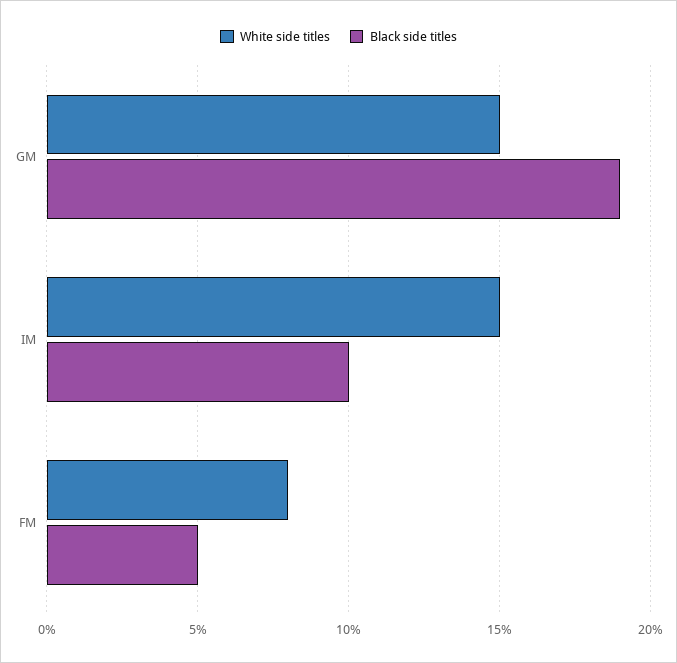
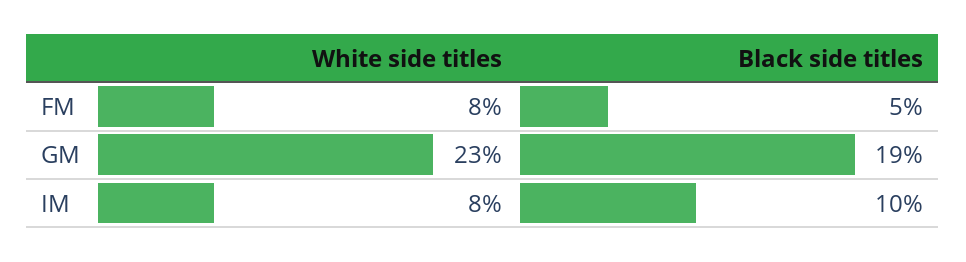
White side titles, GM: 15 -> 23
White side titles, IM: 15 -> 8

